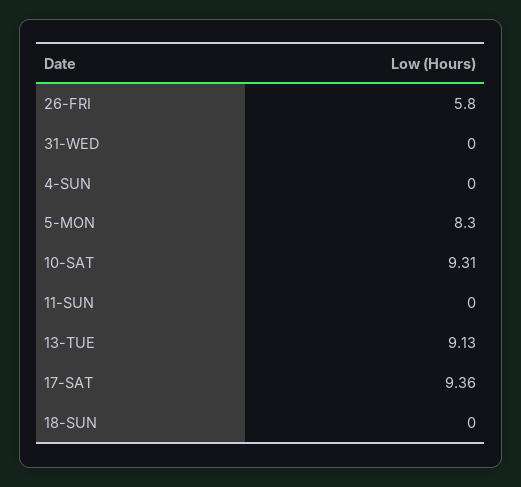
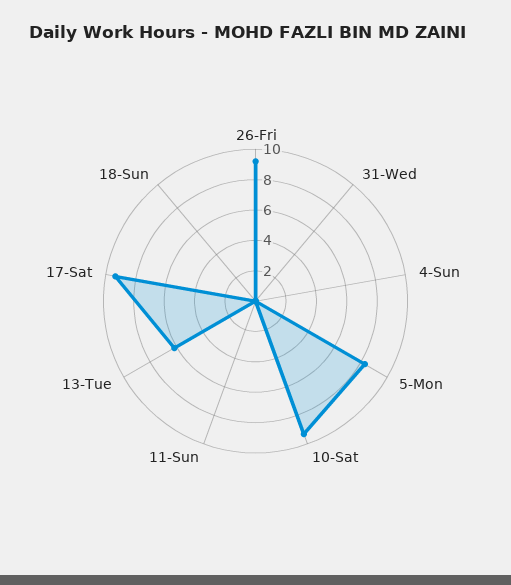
26-FRI: 5.8 -> 9
13-TUE: 9.13 -> 6

